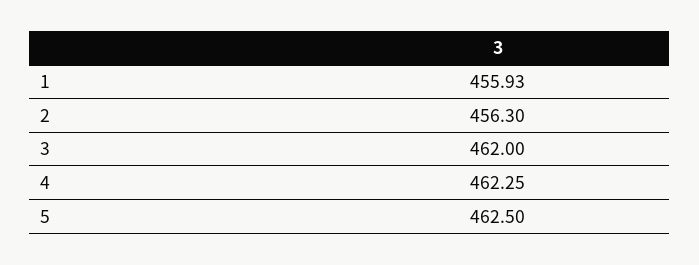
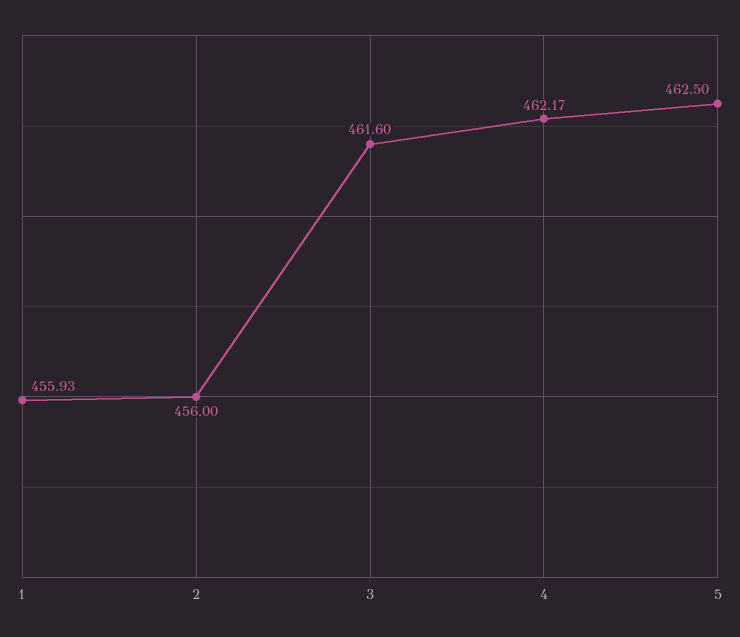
2: 456.3 -> 456
3: 462 -> 461.6
4: 462.25 -> 462.17

